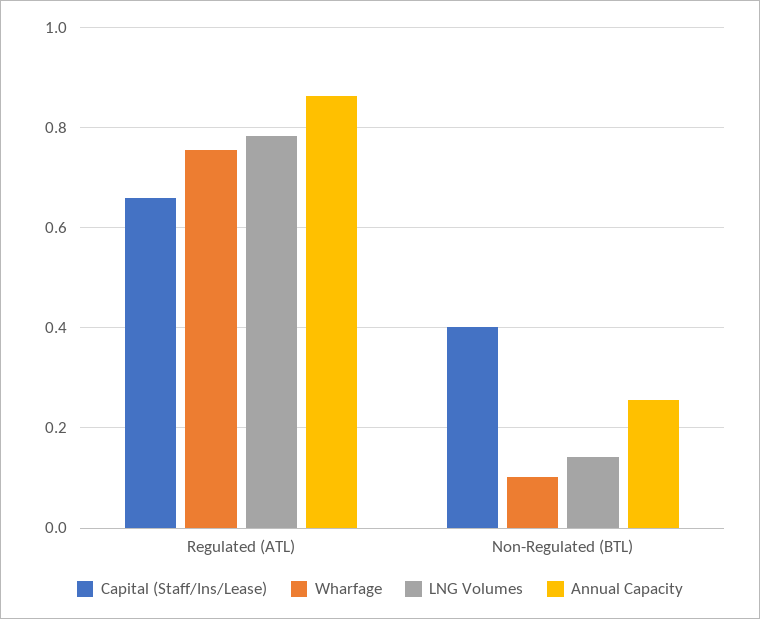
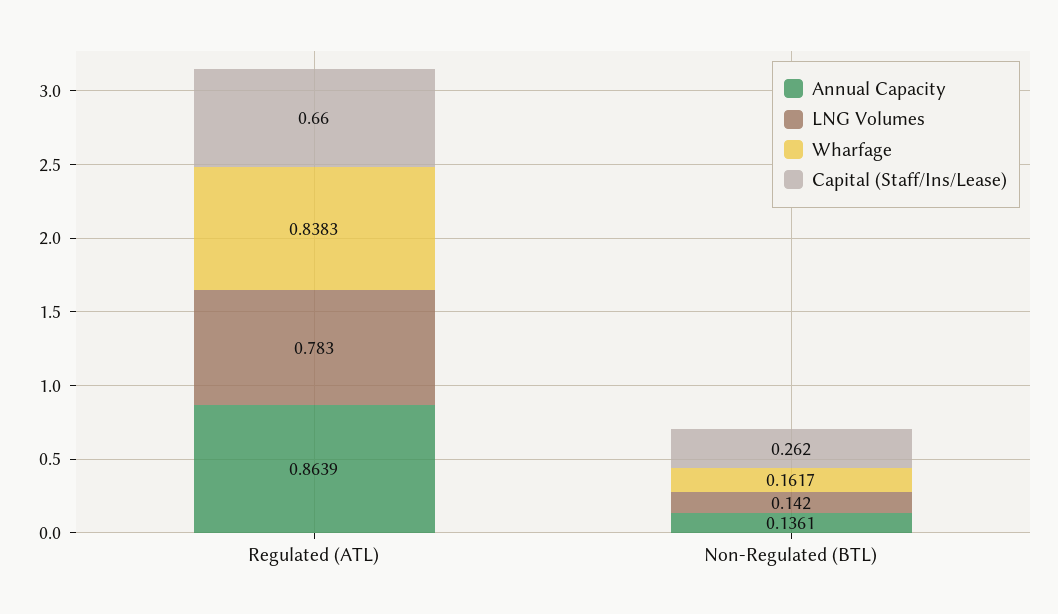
Wharfage, Regulated (ATL): 0.76 -> 0.8383
Capital (Staff/Ins/Lease), Non-Regulated (BTL): 0.4 -> 0.262
Wharfage, Non-Regulated (BTL): 0.1 -> 0.1617
Annual Capacity, Non-Regulated (BTL): 0.26 -> 0.1361

